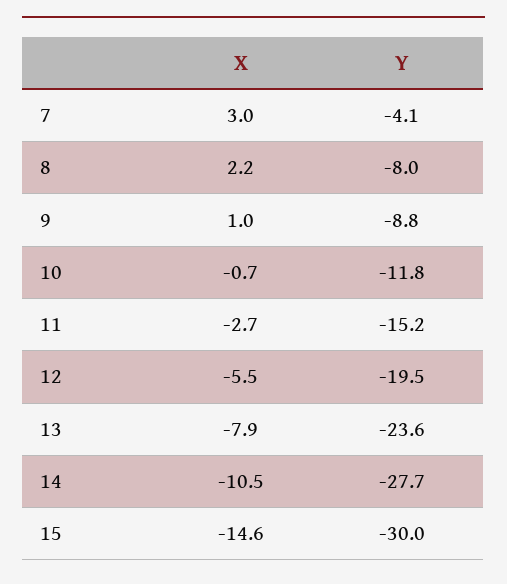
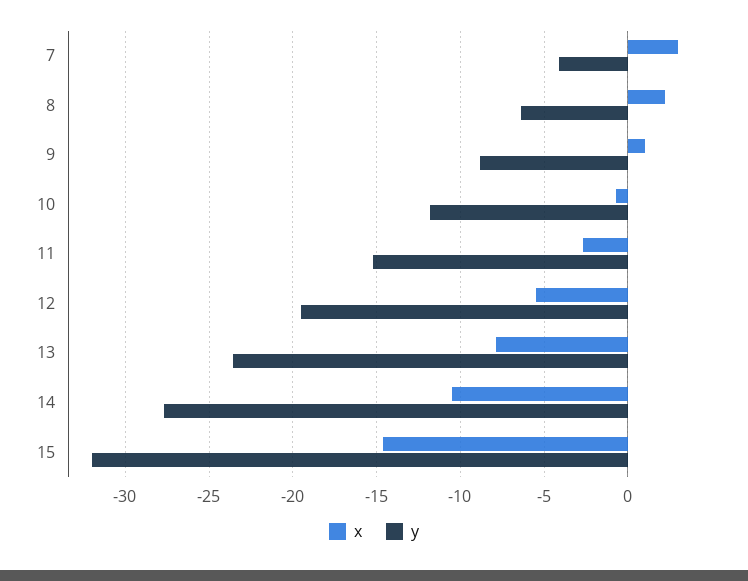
Y, 8: -8 -> -6.5
Y, 15: -30 -> -32

